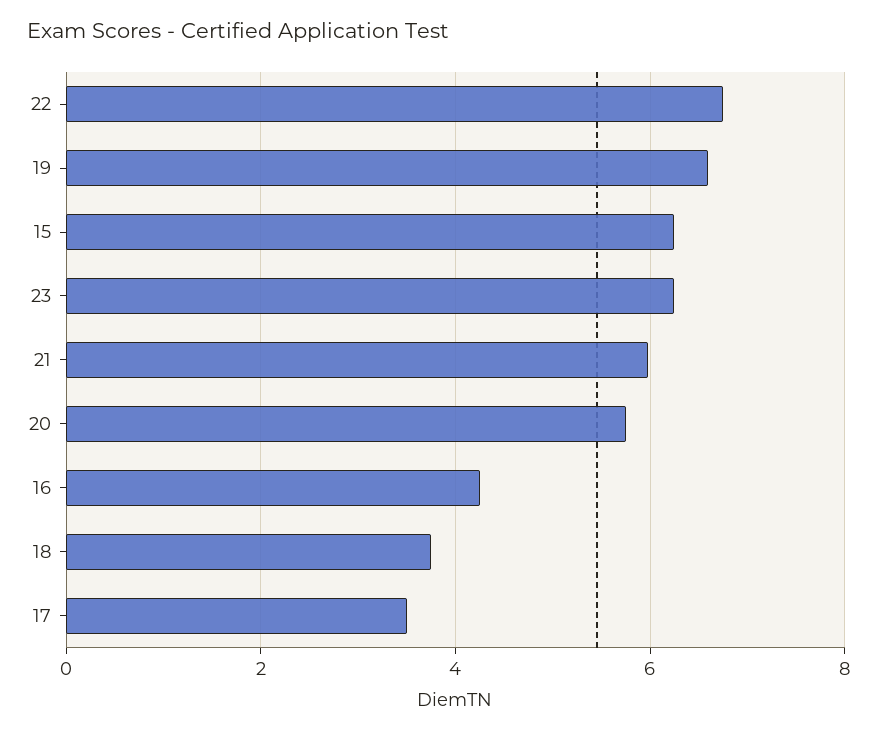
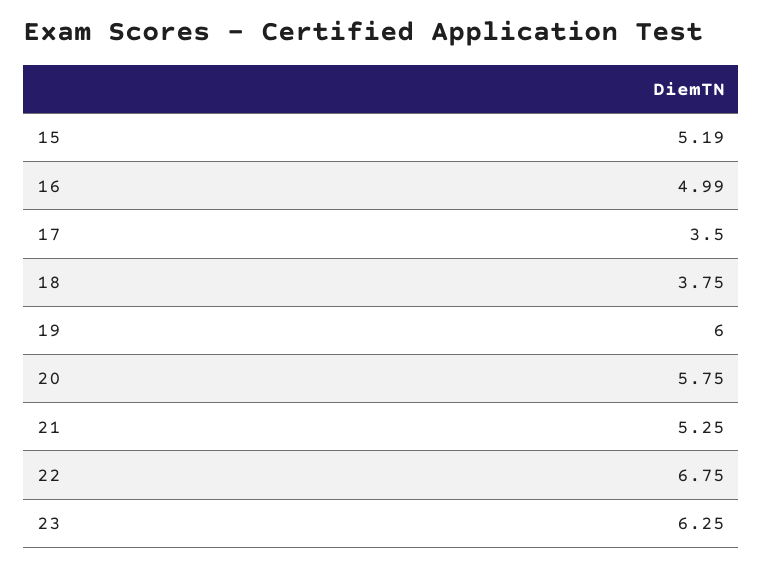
19: 6.6 -> 6
15: 6.2 -> 5.19
21: 6 -> 5.25
16: 4.2 -> 4.99

